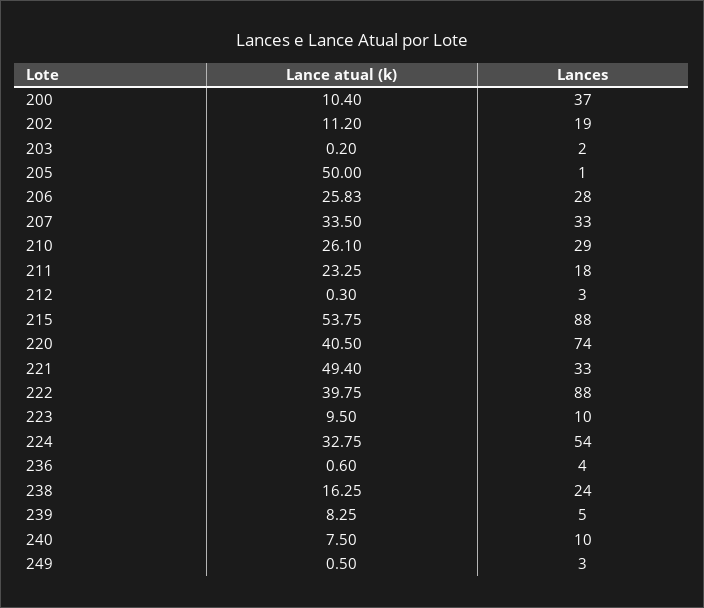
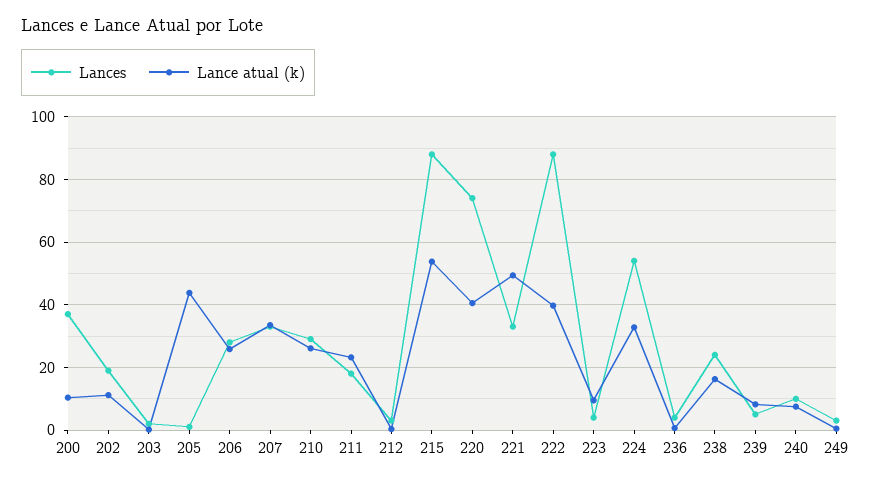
Lance atual (k), 205: 50 -> 44
Lances, 223: 10 -> 4

